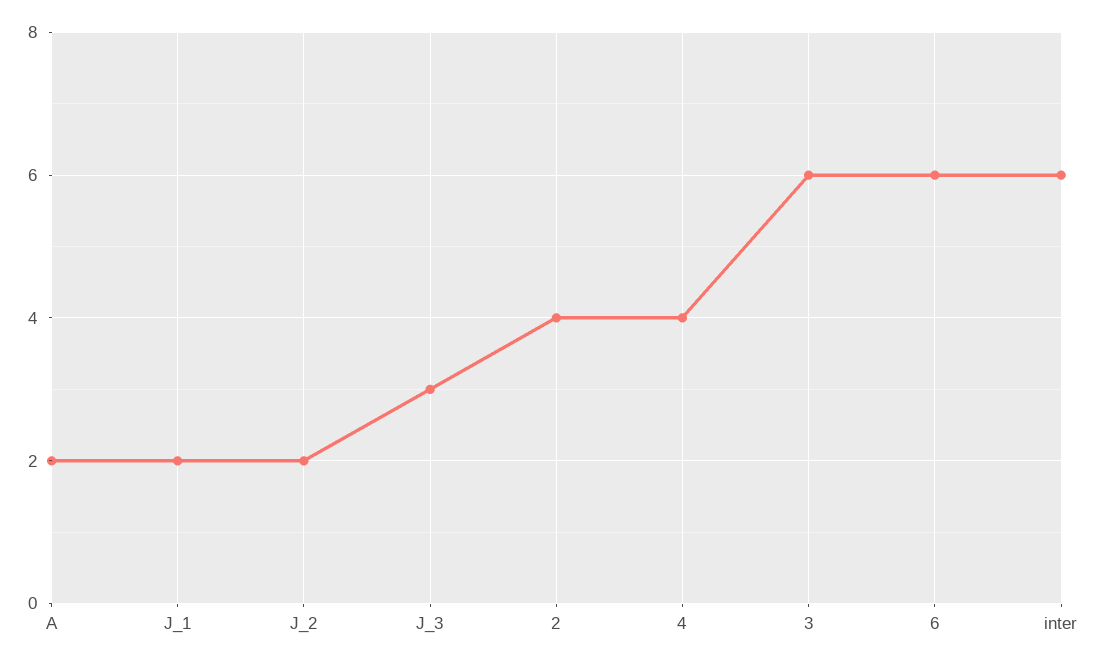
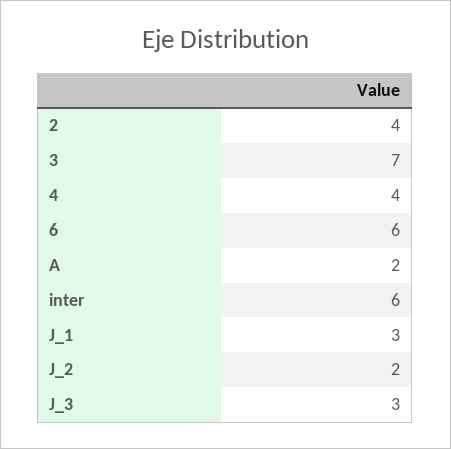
J_1: 2 -> 3
3: 6 -> 7

